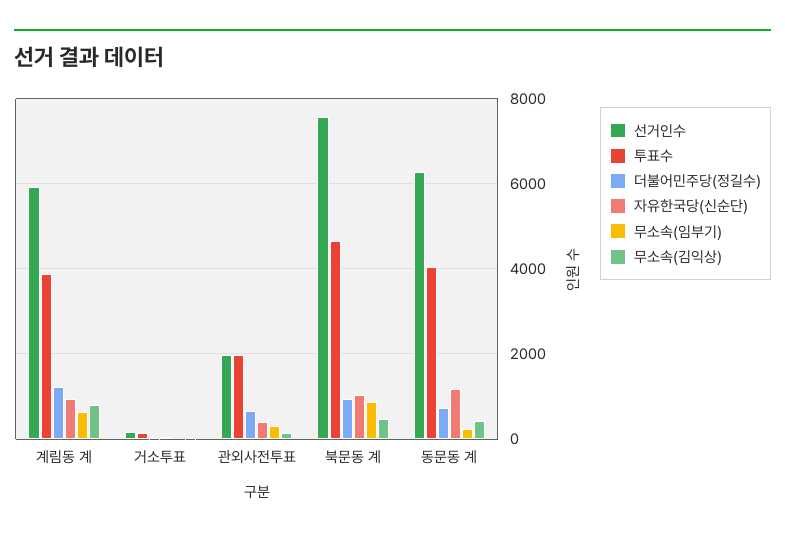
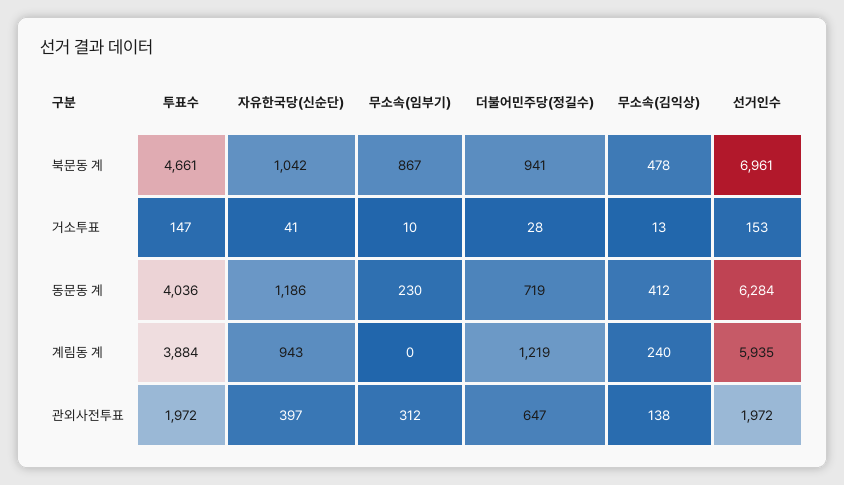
무소속(임부기), 계림동 계: 600 -> 0
무소속(김익상), 계림동 계: 800 -> 240
선거인수, 북문동 계: 7600 -> 6961

